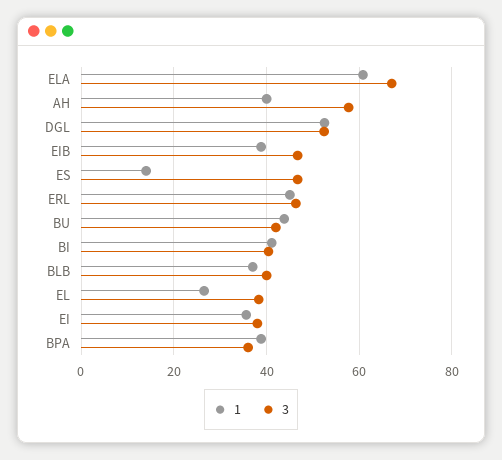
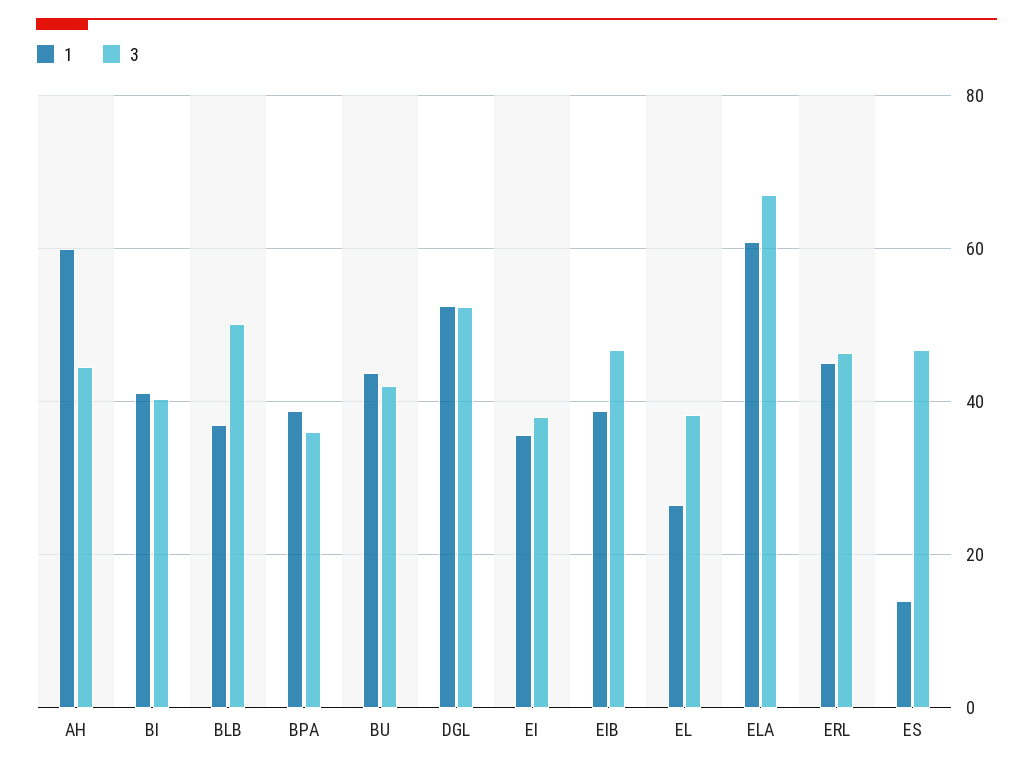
1, AH: 40 -> 60
3, AH: 58 -> 44
3, BLB: 40 -> 50

